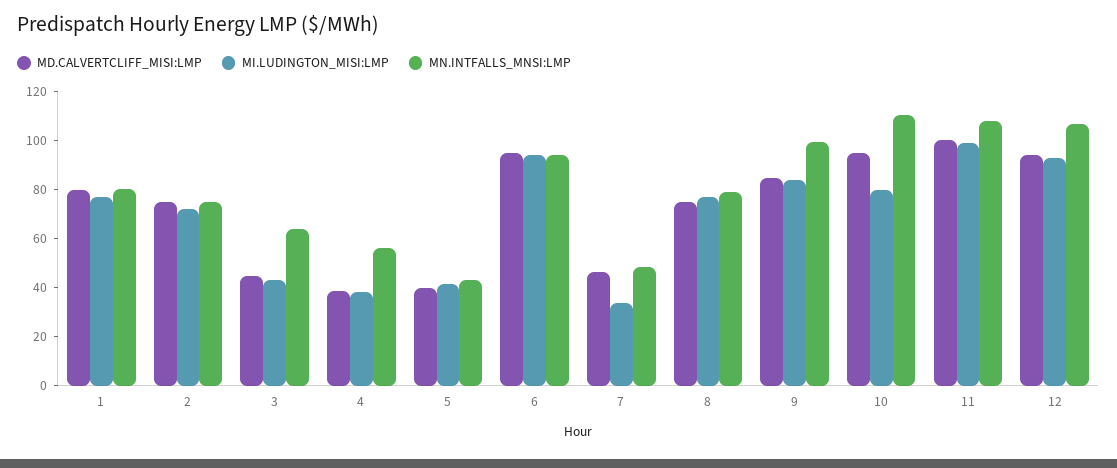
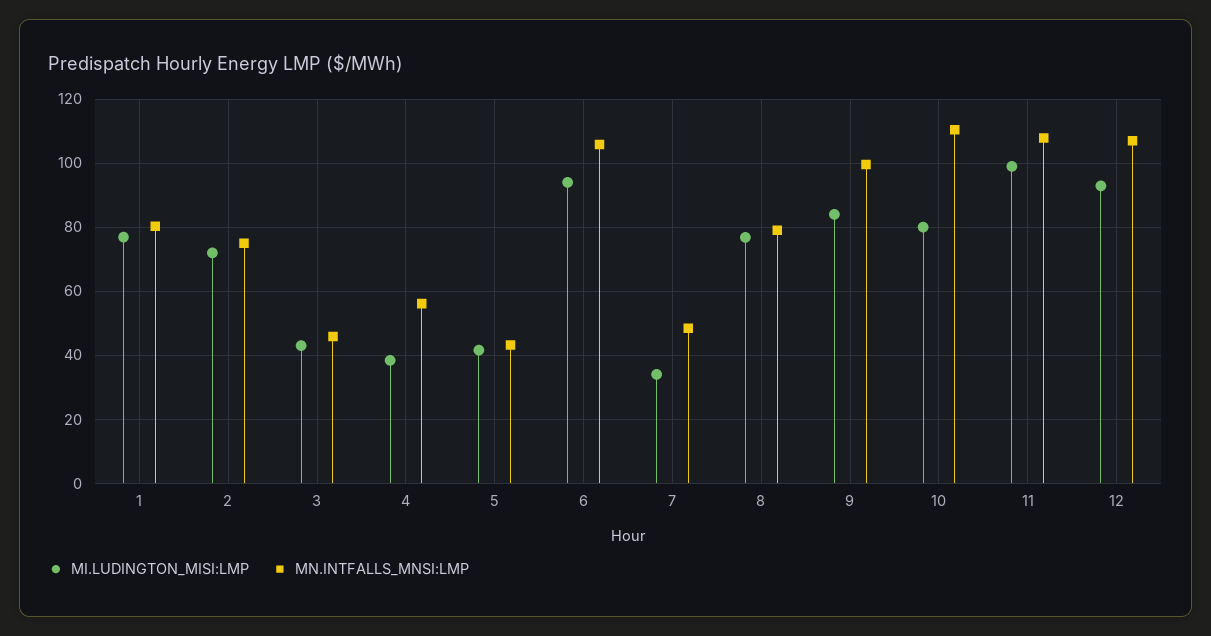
MD.CALVERTCLIFF_MISI:LMP, 1: 80 -> none
MD.CALVERTCLIFF_MISI:LMP, 2: 75 -> none
MD.CALVERTCLIFF_MISI:LMP, 3: 45 -> none
MN.INTFALLS_MNSI:LMP, 3: 65 -> 46
MD.CALVERTCLIFF_MISI:LMP, 4: 40 -> none
MD.CALVERTCLIFF_MISI:LMP, 5: 40 -> none
MD.CALVERTCLIFF_MISI:LMP, 6: 95 -> none
MN.INTFALLS_MNSI:LMP, 6: 95 -> 106
MD.CALVERTCLIFF_MISI:LMP, 7: 45 -> none
MD.CALVERTCLIFF_MISI:LMP, 8: 75 -> none
MD.CALVERTCLIFF_MISI:LMP, 9: 85 -> none
MD.CALVERTCLIFF_MISI:LMP, 10: 95 -> none
MD.CALVERTCLIFF_MISI:LMP, 11: 100 -> none
MD.CALVERTCLIFF_MISI:LMP, 12: 95 -> none

